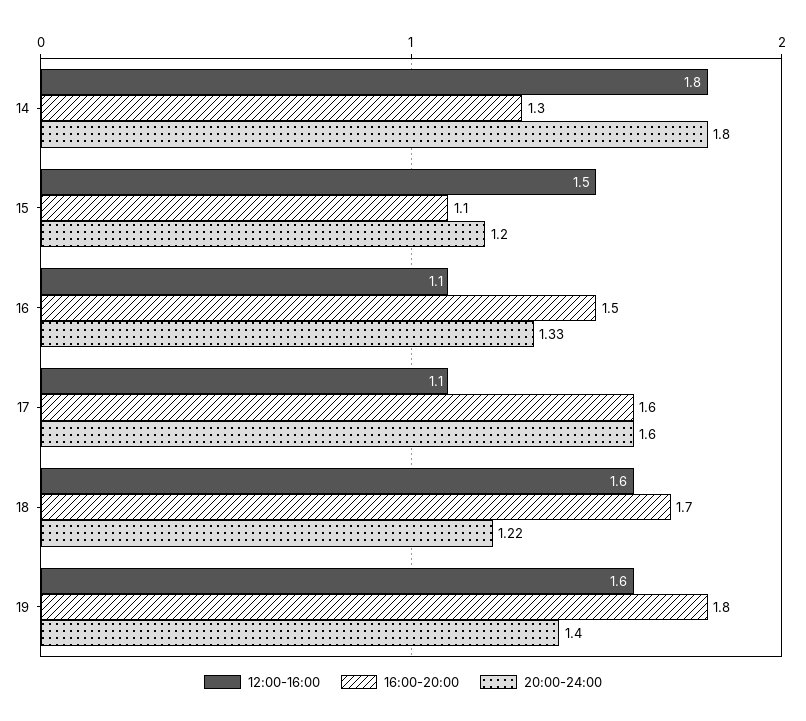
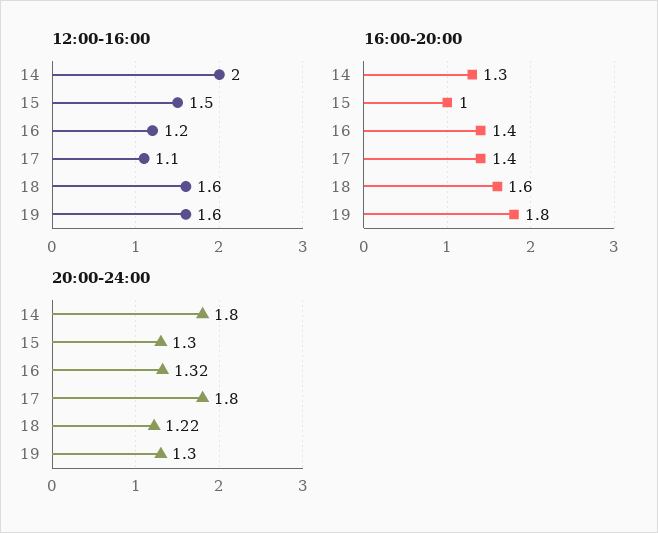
12:00-16:00, 14: 1.8 -> 2
16:00-20:00, 15: 1.1 -> 1
20:00-24:00, 15: 1.2 -> 1.3
12:00-16:00, 16: 1.1 -> 1.2
16:00-20:00, 16: 1.5 -> 1.4
20:00-24:00, 16: 1.33 -> 1.32
16:00-20:00, 17: 1.6 -> 1.4
20:00-24:00, 17: 1.6 -> 1.8
16:00-20:00, 18: 1.7 -> 1.6
20:00-24:00, 19: 1.4 -> 1.3

